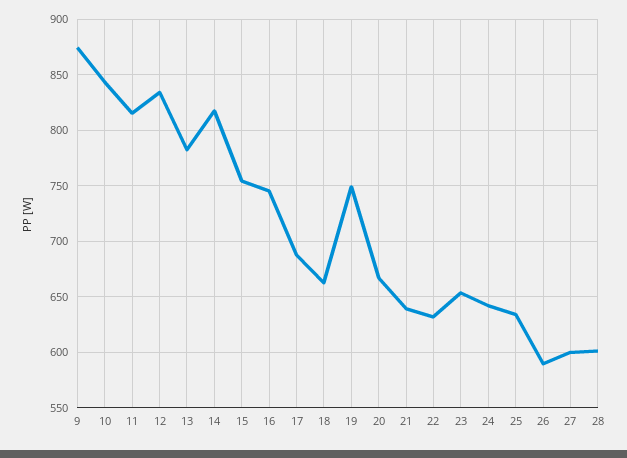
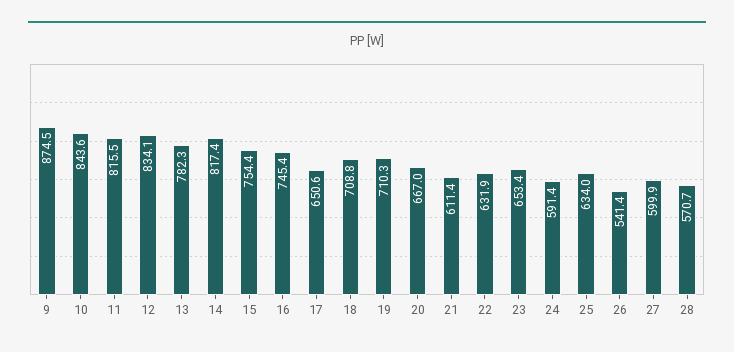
17: 690 -> 650.6
18: 660 -> 708.8
19: 750 -> 710.3
21: 640 -> 611.4
24: 640 -> 591.4
26: 590 -> 541.4
28: 600 -> 570.7

